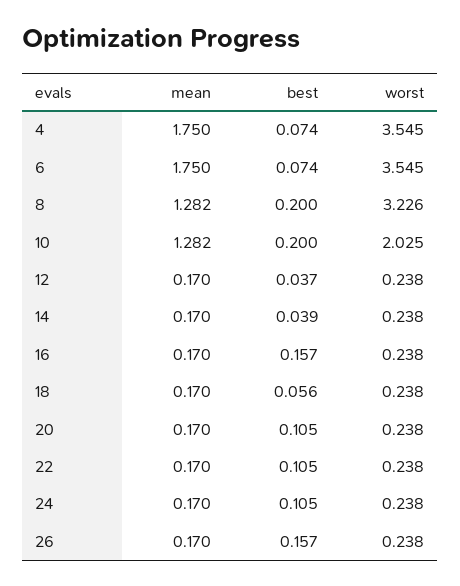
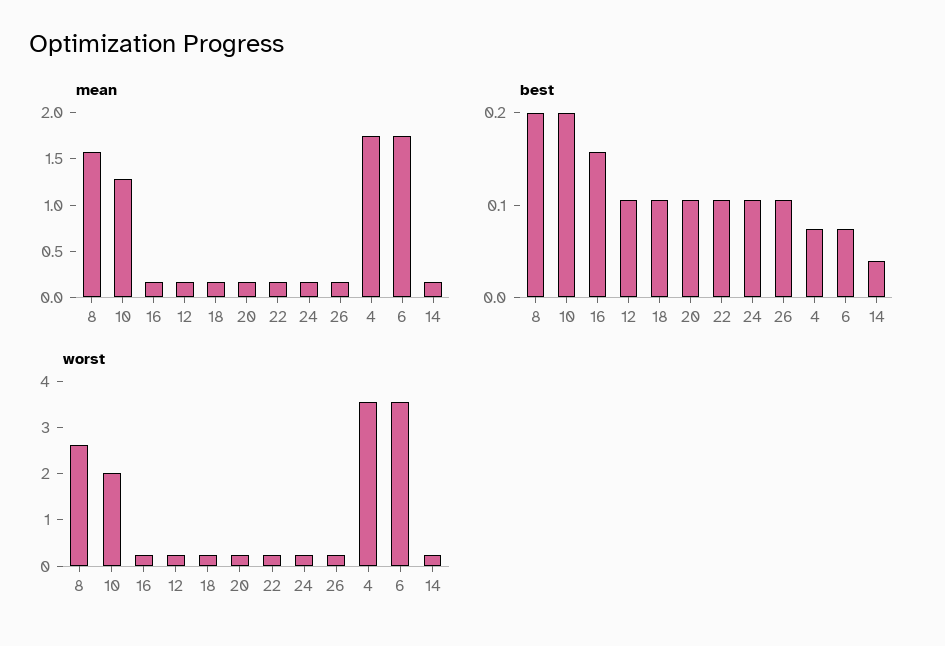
mean, 8: 1.282 -> 1.6
worst, 8: 3.226 -> 2.6
best, 12: 0.037 -> 0.1
best, 18: 0.056 -> 0.1
best, 26: 0.157 -> 0.1

